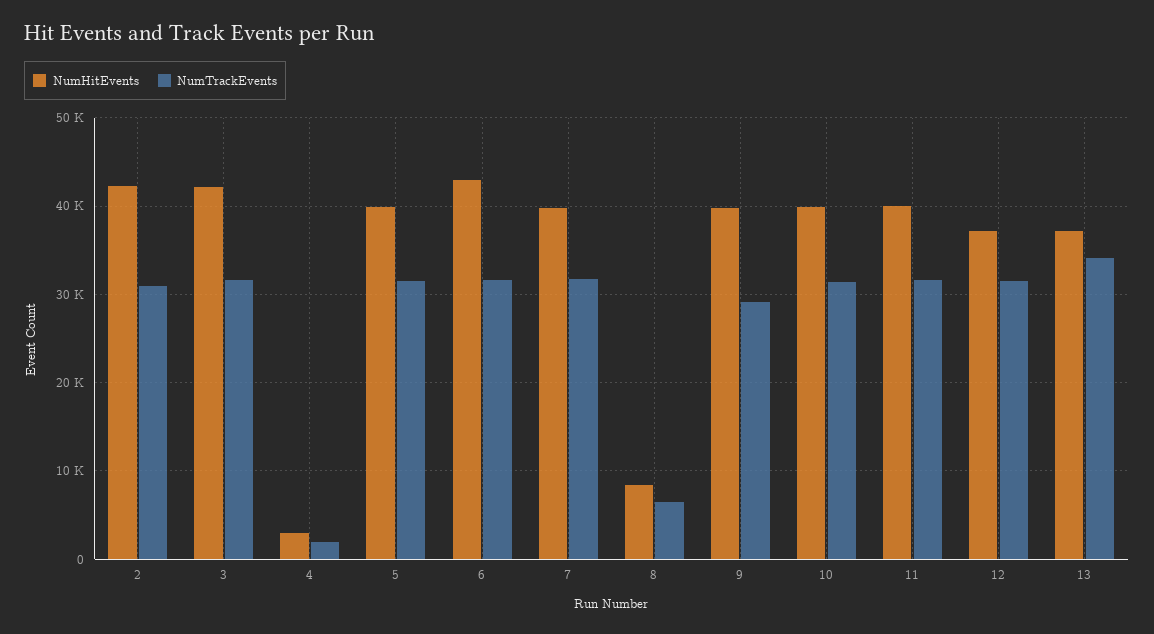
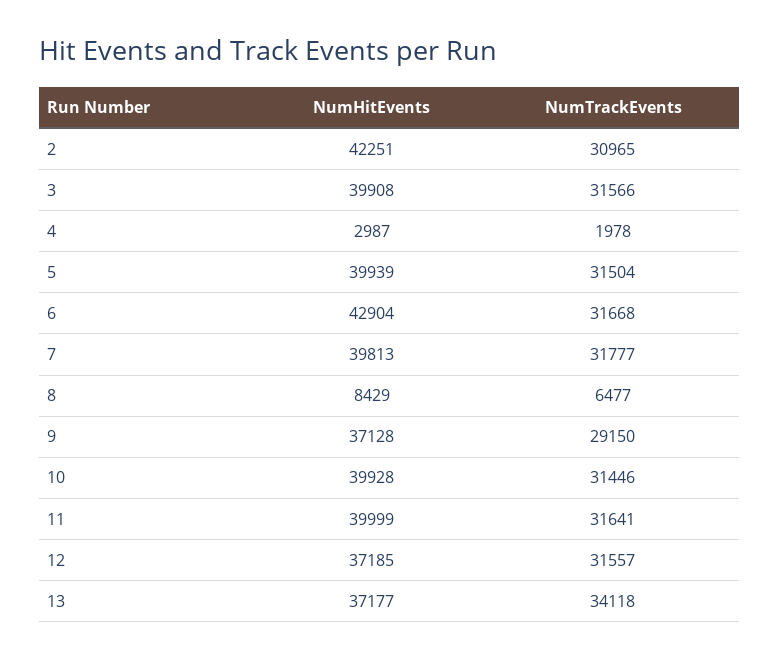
NumHitEvents, 3: 42000 -> 39908
NumHitEvents, 9: 40000 -> 37128

